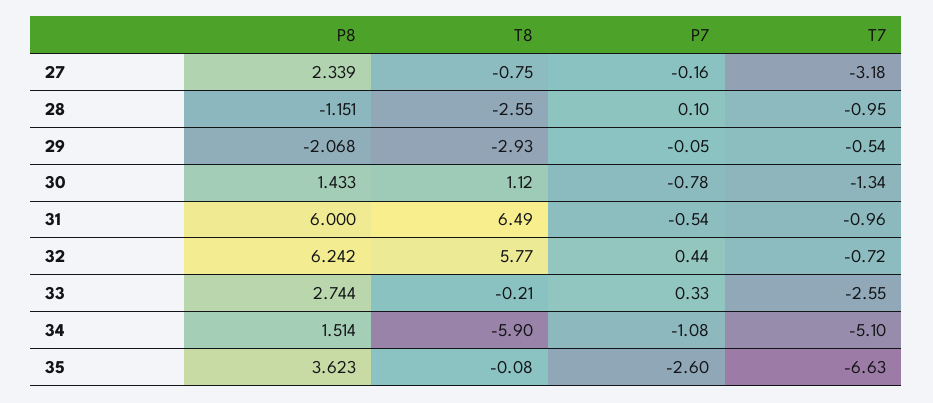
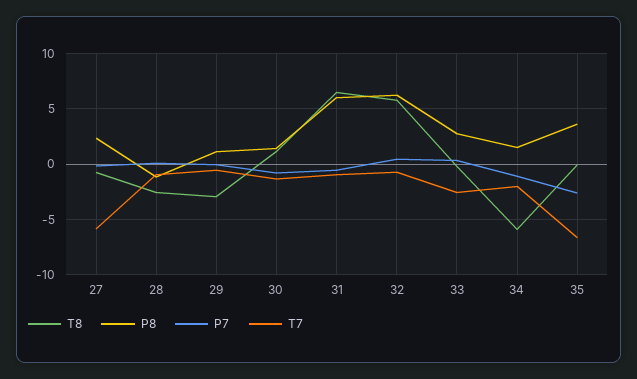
T7, 27: -3.18 -> -6
P8, 29: -2.068 -> 1
T7, 34: -5.1 -> -2

